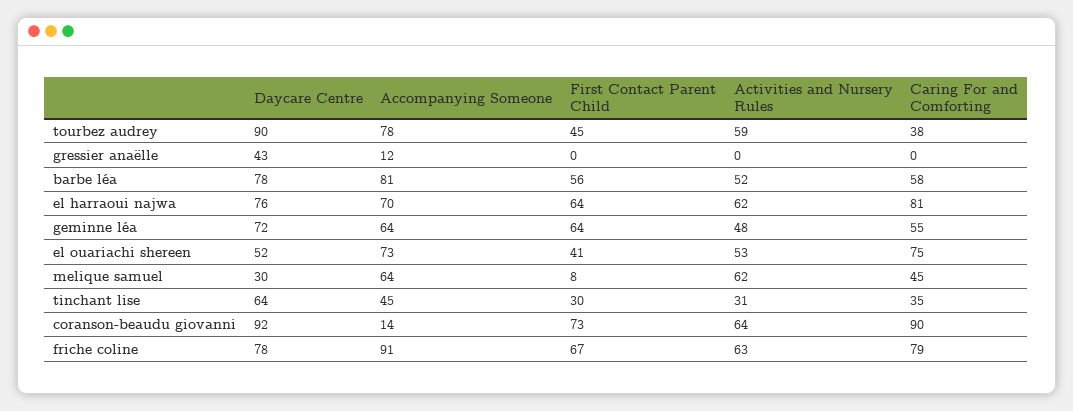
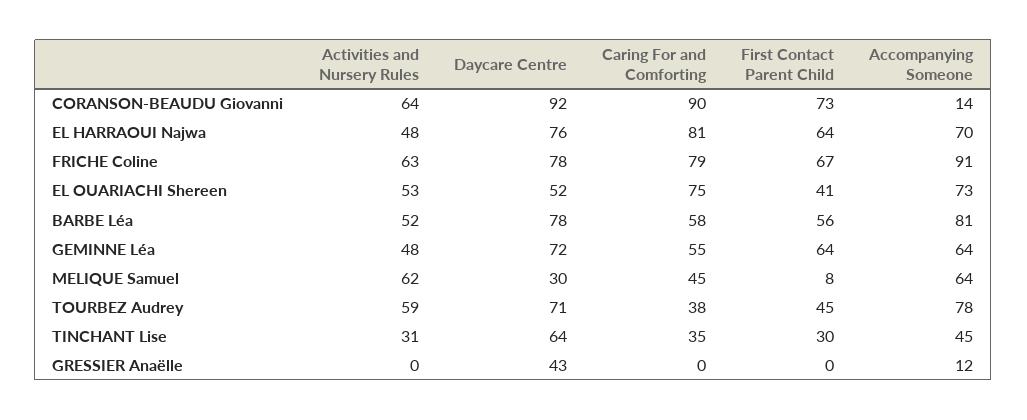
Daycare Centre, tourbez audrey: 90 -> 71
Activities and Nursery Rules, el harraoui najwa: 62 -> 48

